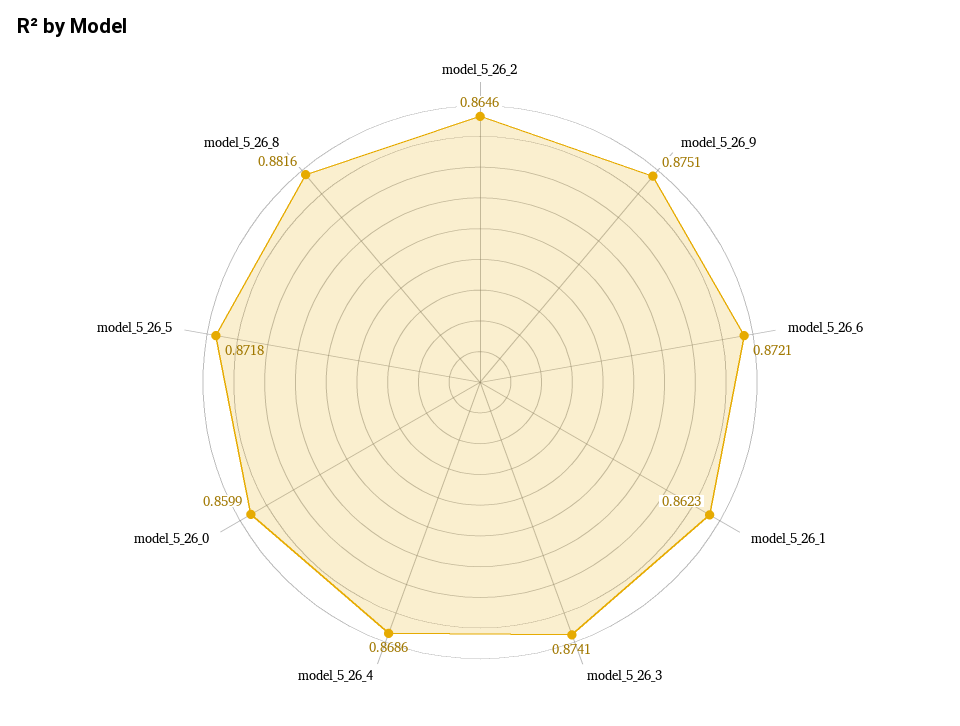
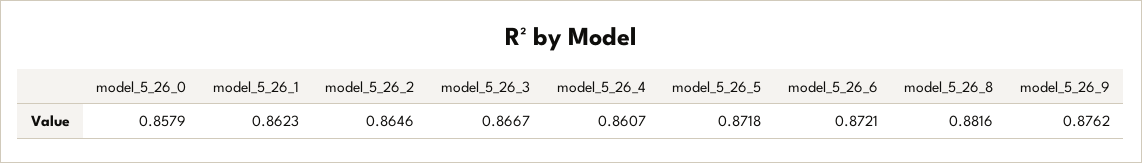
model_5_26_9: 0.8751 -> 0.8762
model_5_26_3: 0.8741 -> 0.8667
model_5_26_4: 0.8686 -> 0.8607
model_5_26_0: 0.8599 -> 0.8579

